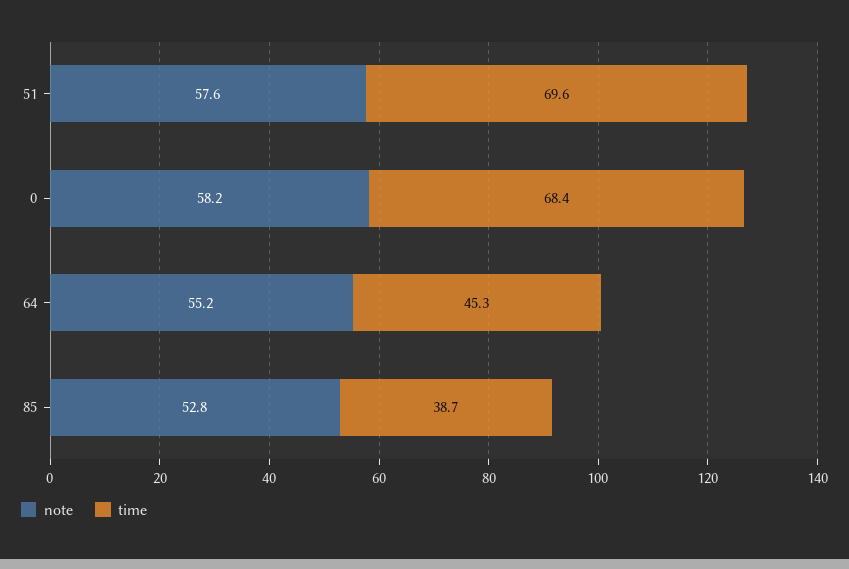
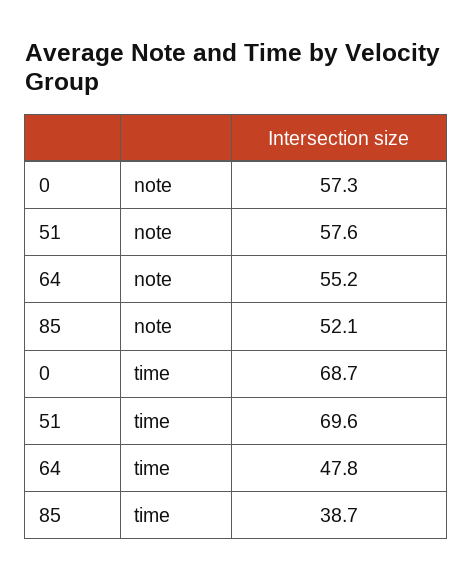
note, 0: 58.2 -> 57.3
time, 0: 68.4 -> 68.7
time, 64: 45.3 -> 47.8
note, 85: 52.8 -> 52.1

